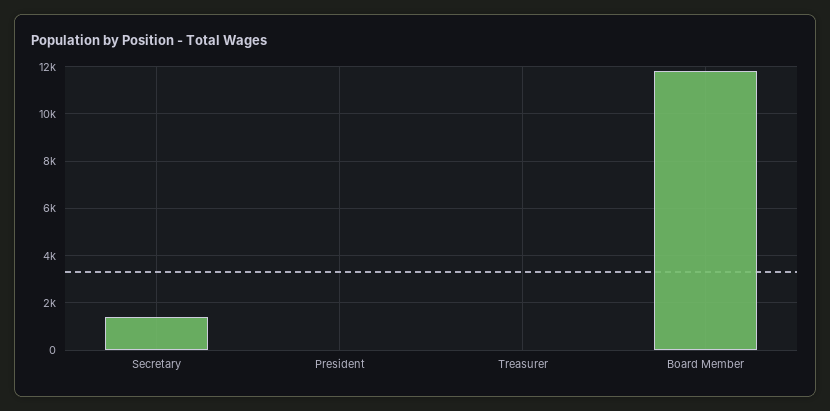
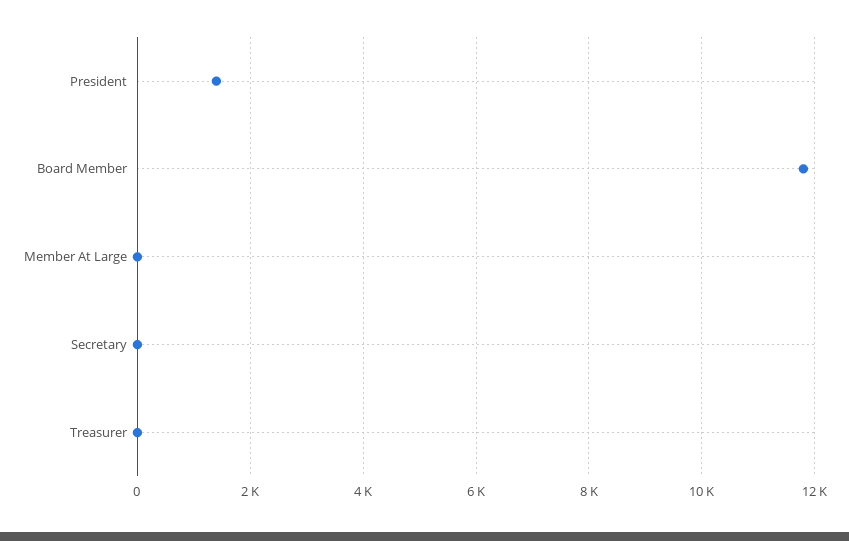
Secretary: 1500 -> 0
President: 0 -> 1400
Member At Large: none -> 0

